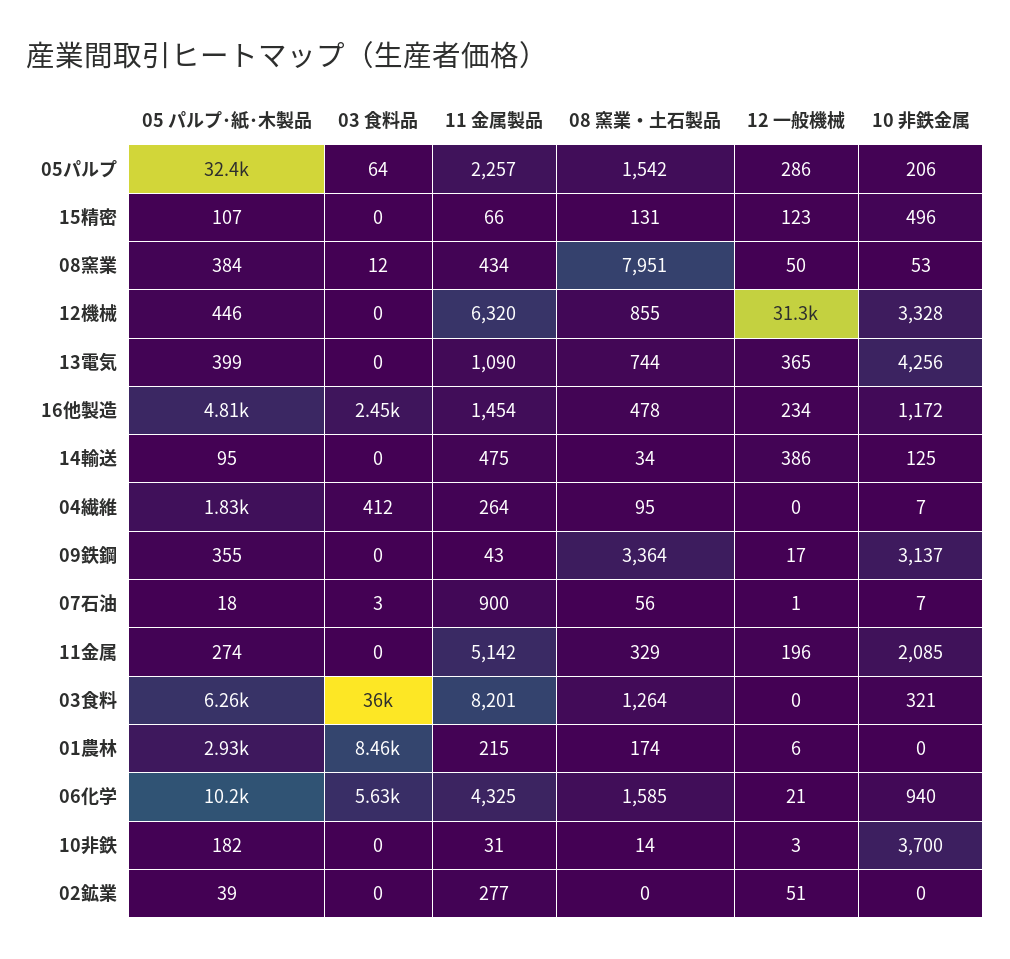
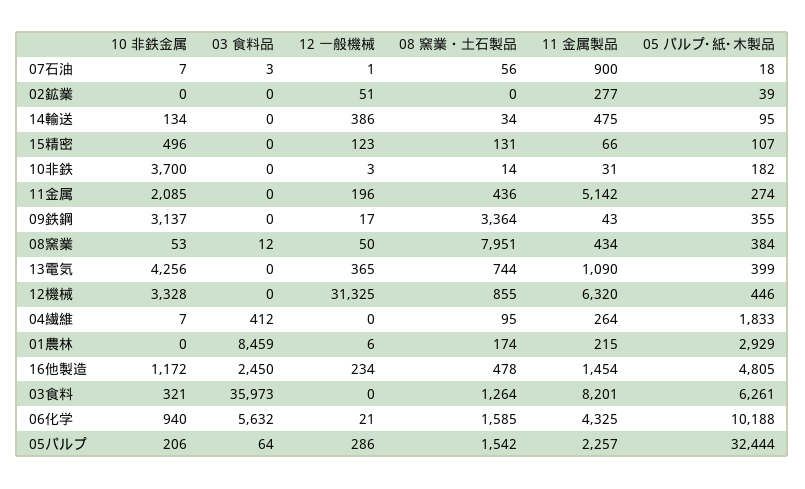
10 非鉄金属, 14輸送: 125 -> 134
08 窯業・土石製品, 11金属: 329 -> 436

